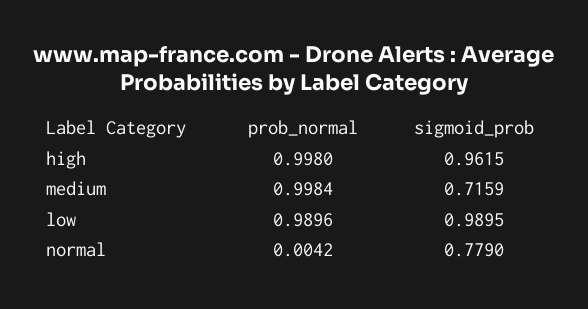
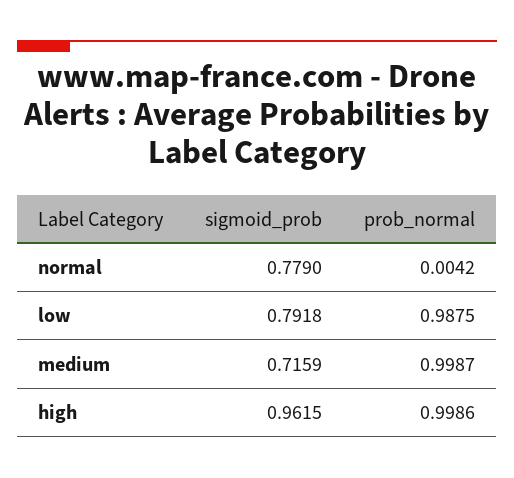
prob_normal, high: 0.998 -> 0.9986
prob_normal, medium: 0.9984 -> 0.9987
prob_normal, low: 0.9896 -> 0.9875
sigmoid_prob, low: 0.9895 -> 0.7918

